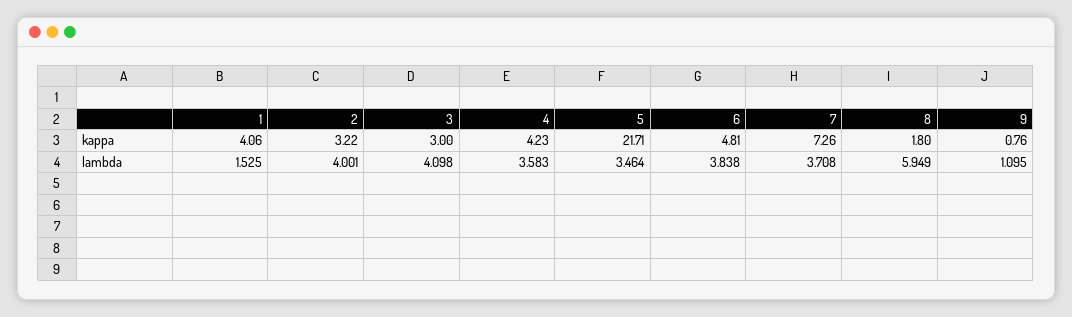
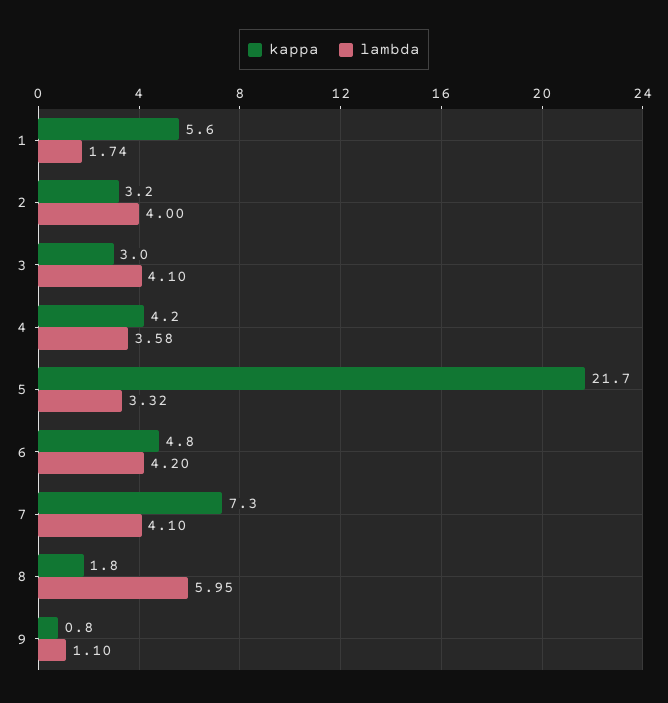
kappa, 1: 4.06 -> 5.6
lambda, 1: 1.525 -> 1.74
lambda, 5: 3.464 -> 3.32
lambda, 6: 3.838 -> 4.2
lambda, 7: 3.708 -> 4.1

